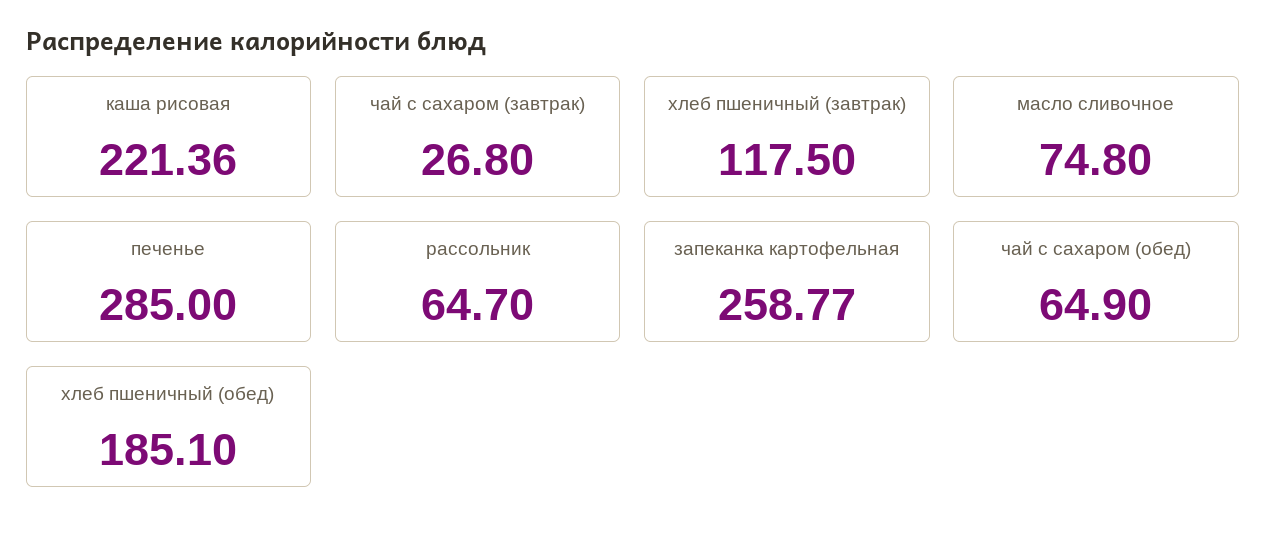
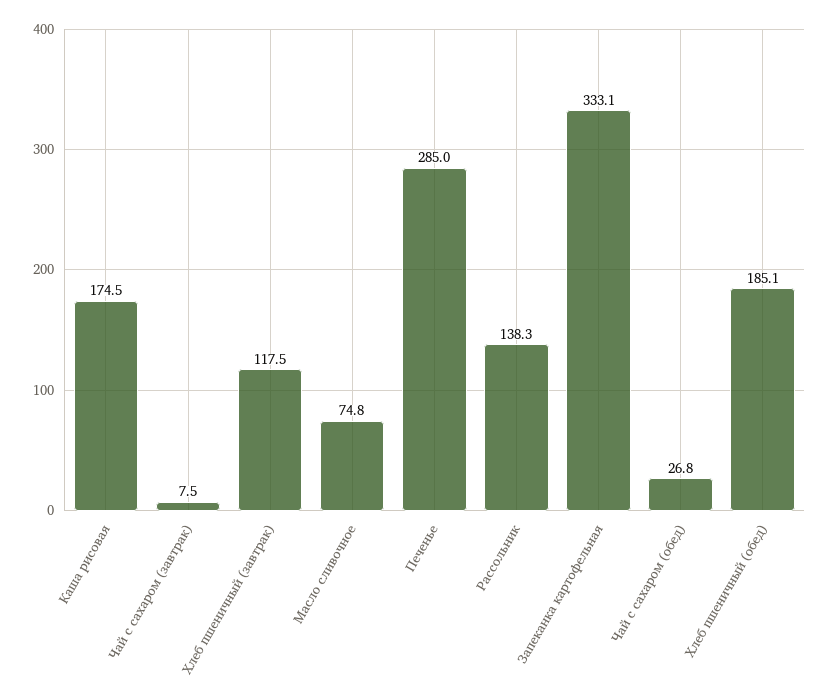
каша рисовая: 221.36 -> 174.5
чай с сахаром (завтрак): 26.8 -> 7.5
рассольник: 64.7 -> 138.3
запеканка картофельная: 258.77 -> 333.1
чай с сахаром (обед): 64.9 -> 26.8

